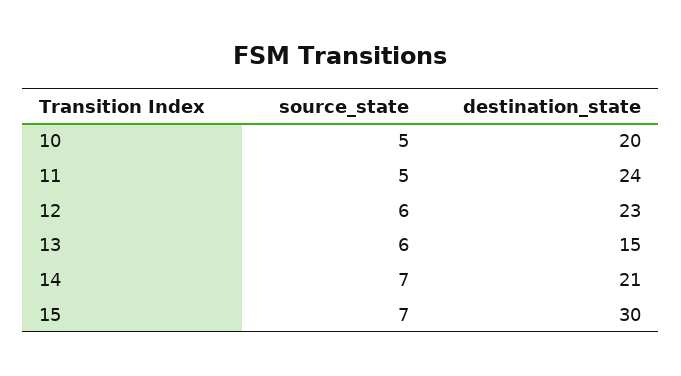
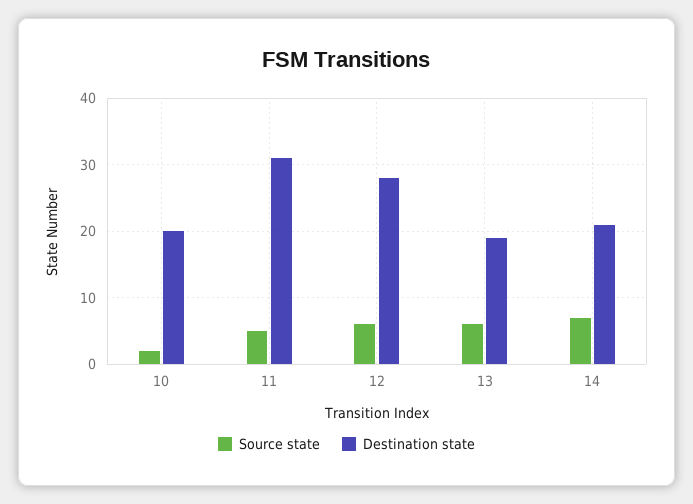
source_state, 10: 5 -> 2
destination_state, 11: 24 -> 31
destination_state, 12: 23 -> 28
destination_state, 13: 15 -> 19
source_state, 15: 7 -> none
destination_state, 15: 30 -> none

